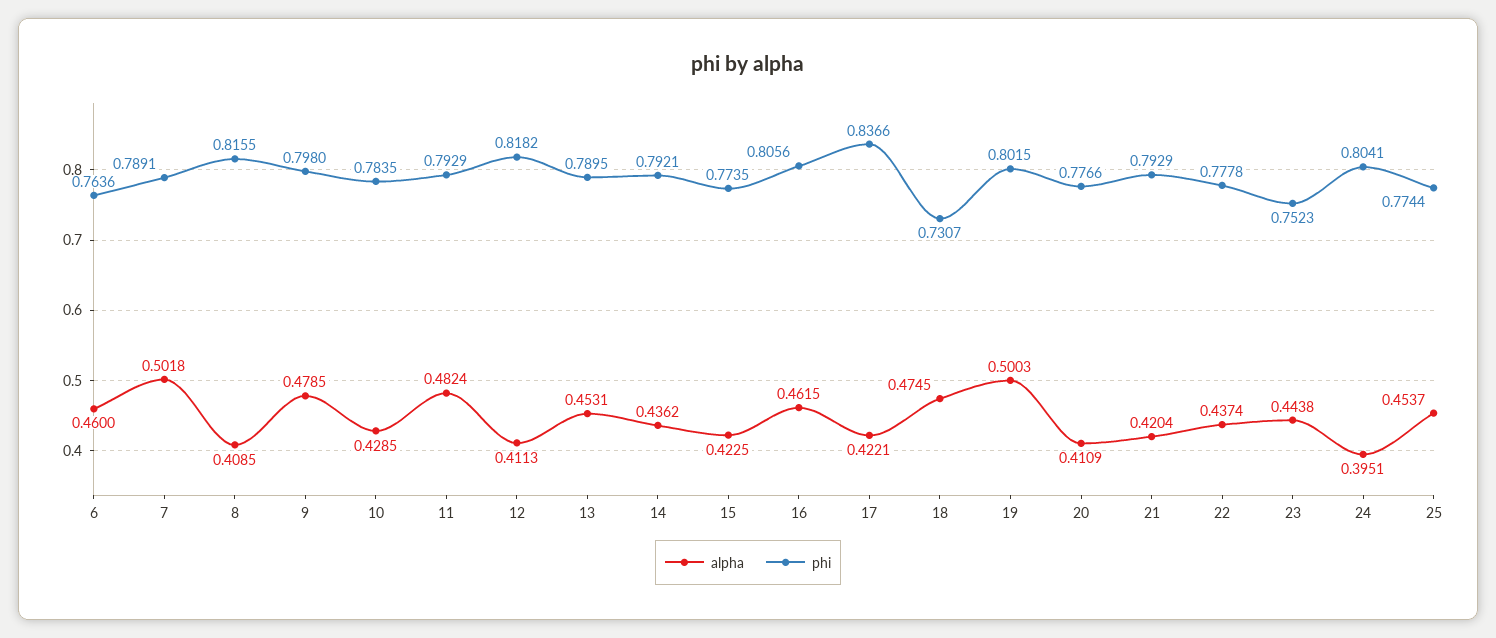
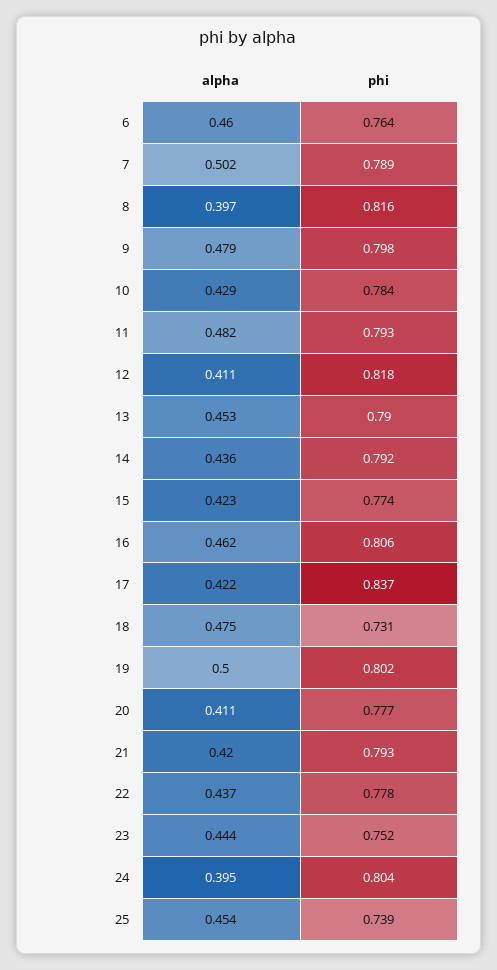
alpha, 8: 0.4085 -> 0.397
phi, 25: 0.7744 -> 0.739

